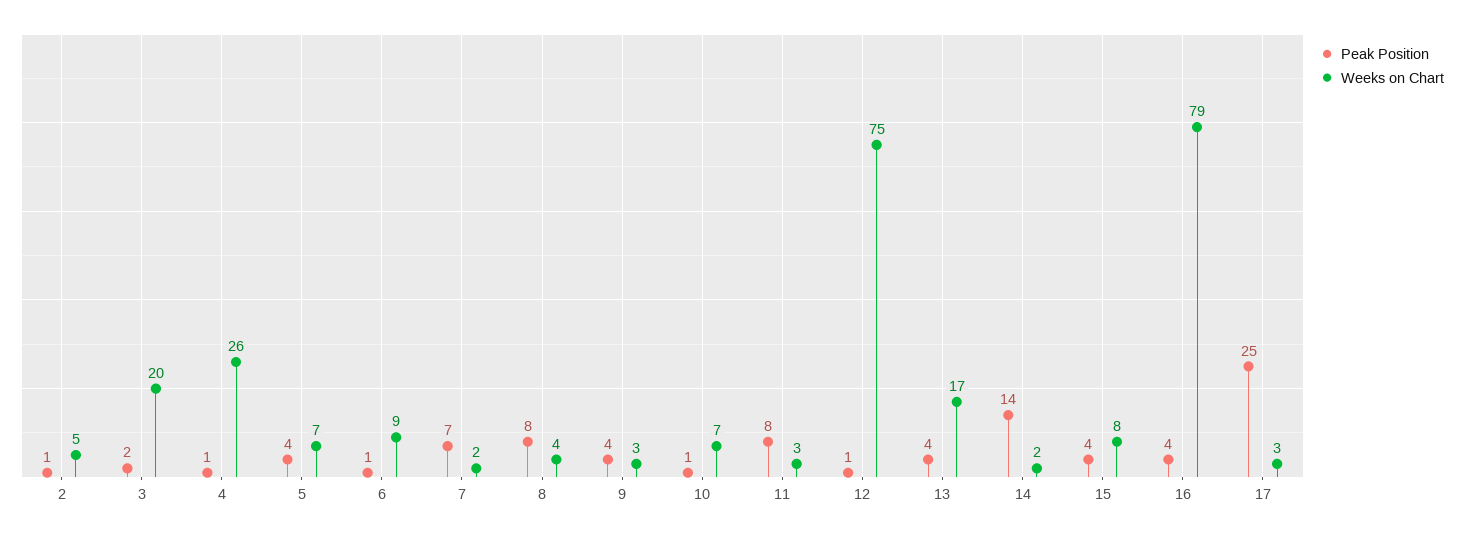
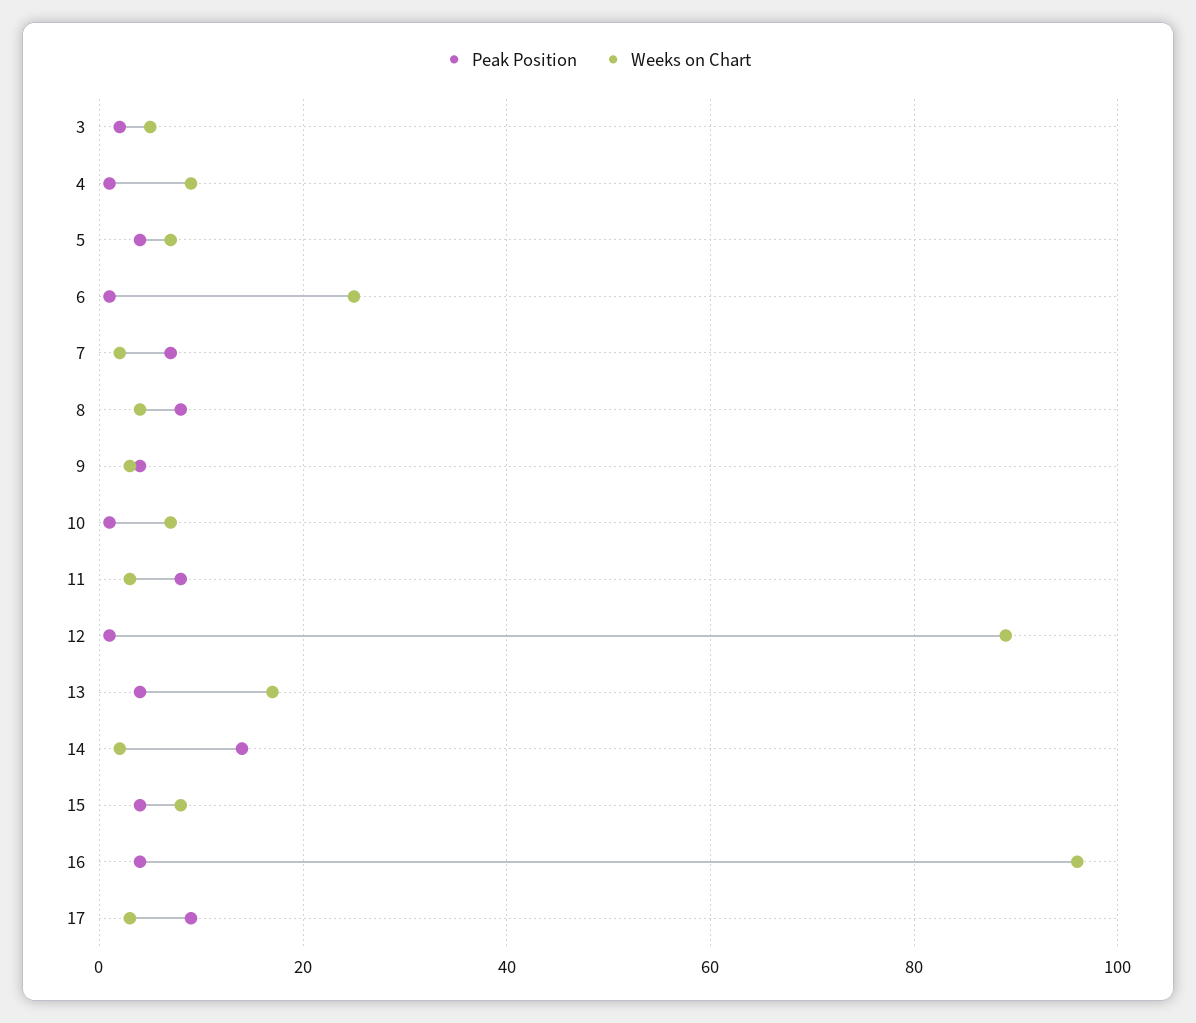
Peak Position, 2: 1 -> none
Weeks on Chart, 2: 5 -> none
Weeks on Chart, 3: 20 -> 5
Weeks on Chart, 4: 26 -> 10
Weeks on Chart, 6: 9 -> 25
Weeks on Chart, 12: 75 -> 90
Weeks on Chart, 16: 79 -> 95
Peak Position, 17: 25 -> 10

